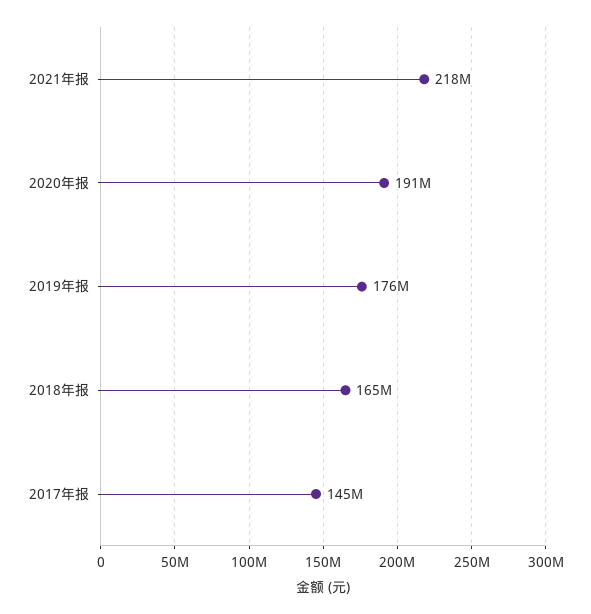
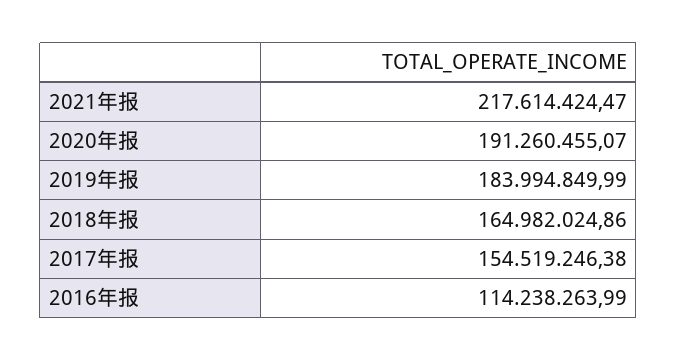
2019年报: 176000000 -> 183994849.99
2017年报: 145000000 -> 154519246.38
2016年报: none -> 114238263.99

